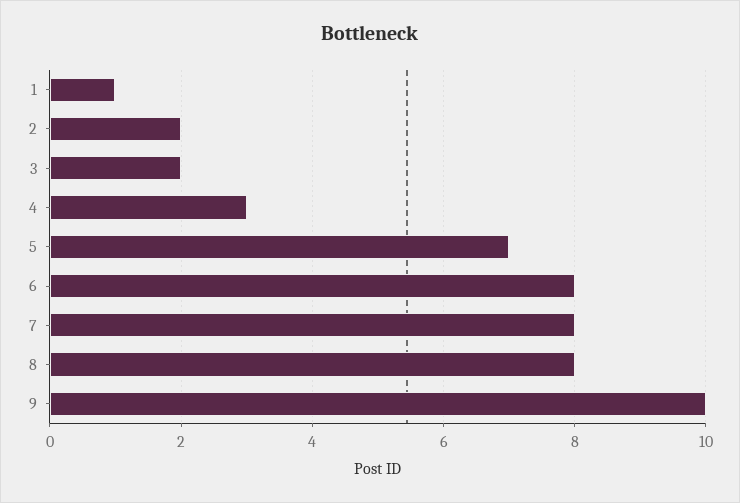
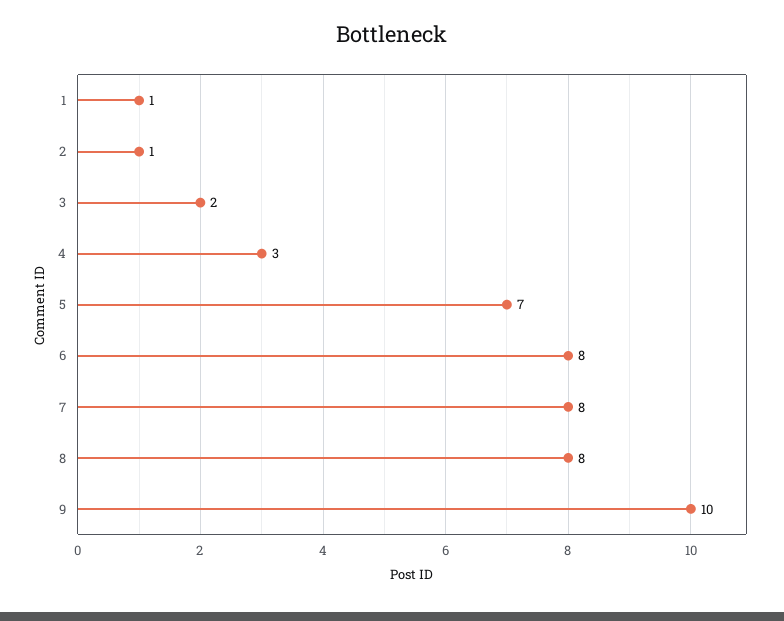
2: 2 -> 1

